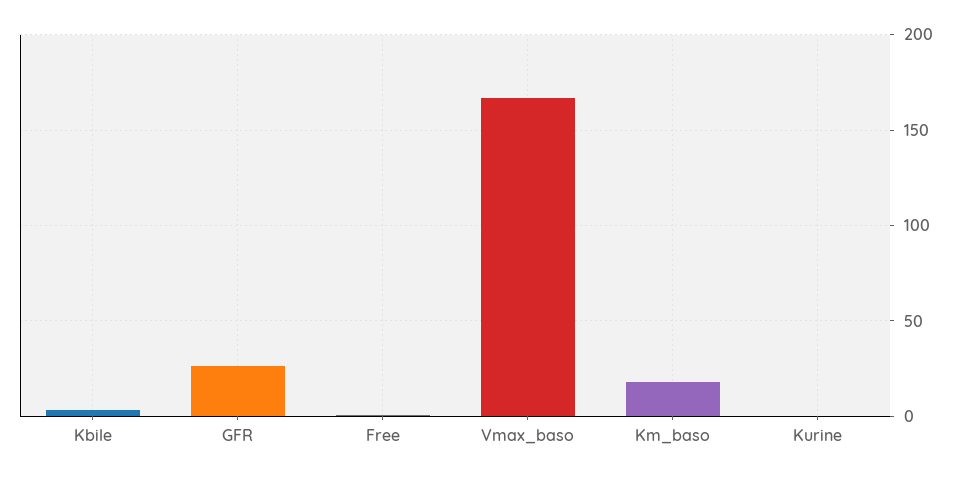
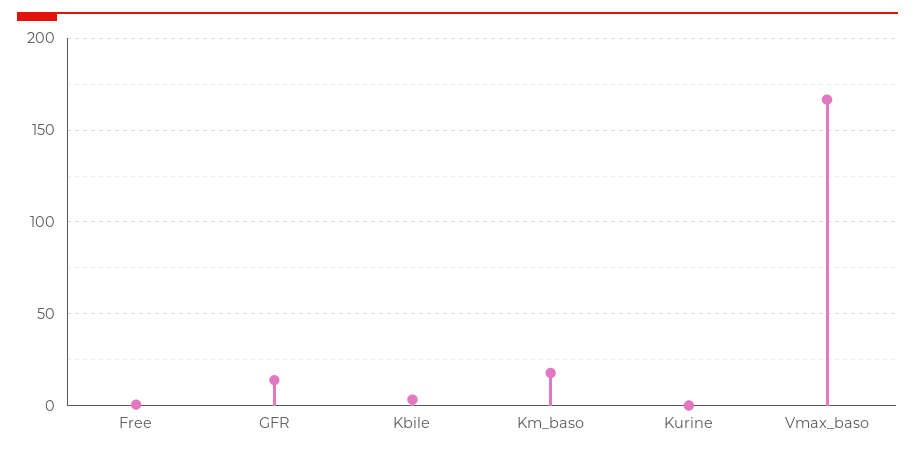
GFR: 25 -> 15

